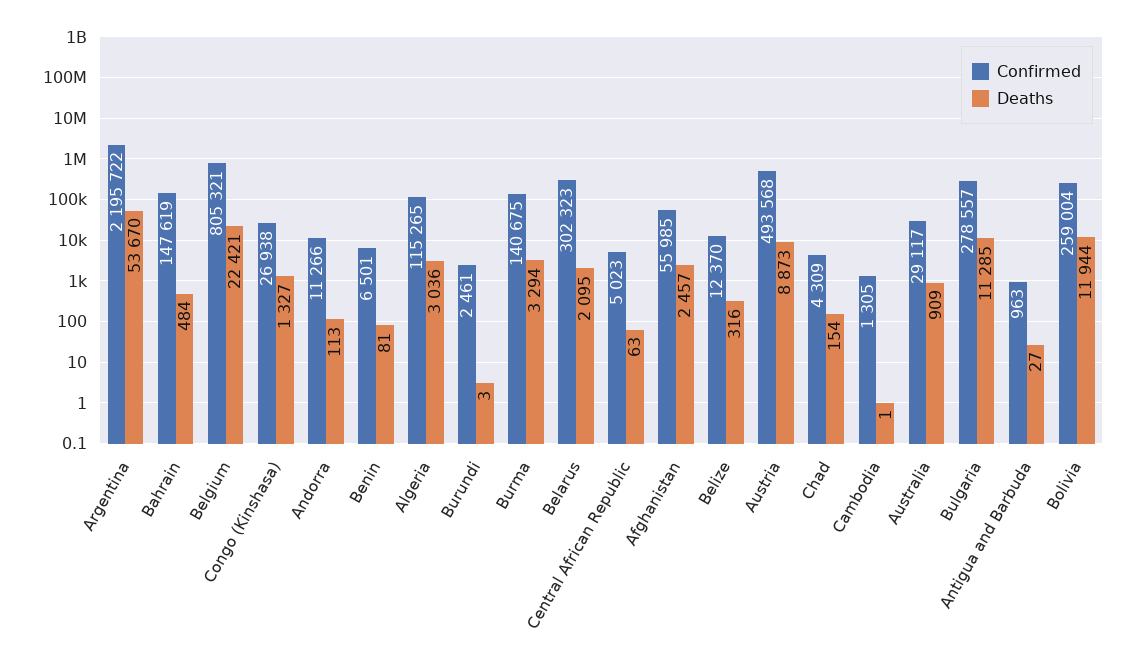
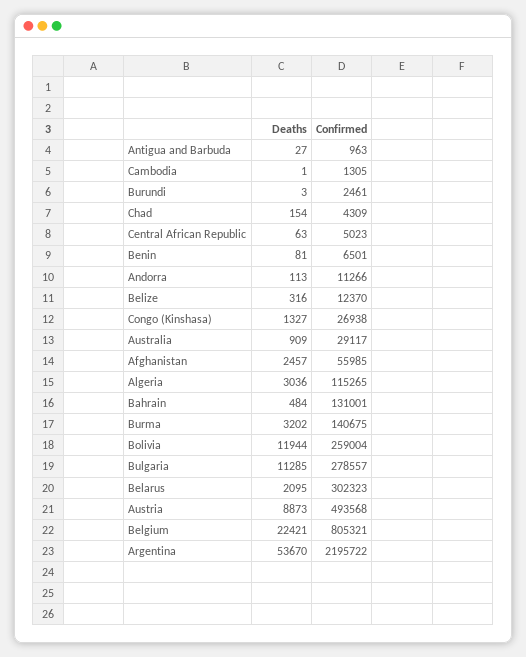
Confirmed, Bahrain: 147619 -> 131001
Deaths, Burma: 3294 -> 3202

